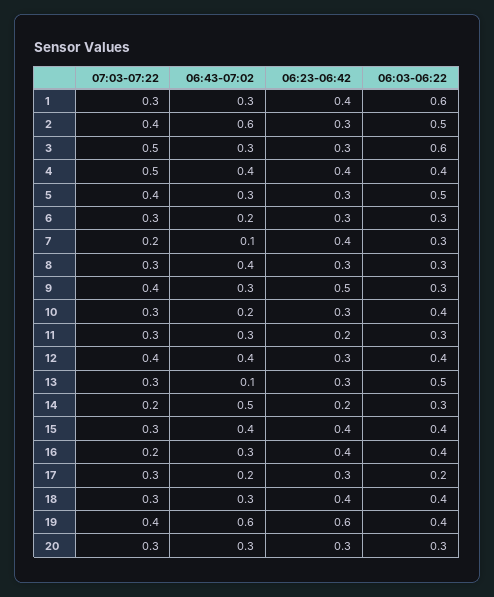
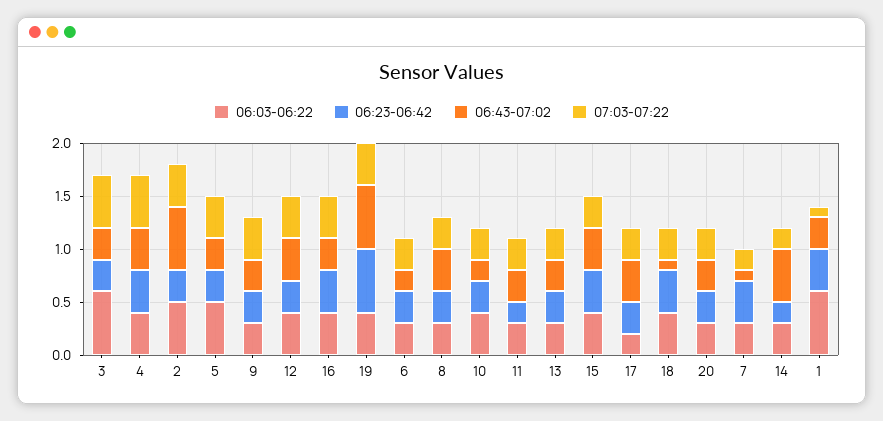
07:03-07:22, 1: 0.3 -> 0.1
06:23-06:42, 9: 0.5 -> 0.3
06:43-07:02, 13: 0.1 -> 0.3
06:03-06:22, 13: 0.5 -> 0.3
07:03-07:22, 16: 0.2 -> 0.4
06:43-07:02, 17: 0.2 -> 0.4
06:43-07:02, 18: 0.3 -> 0.1

